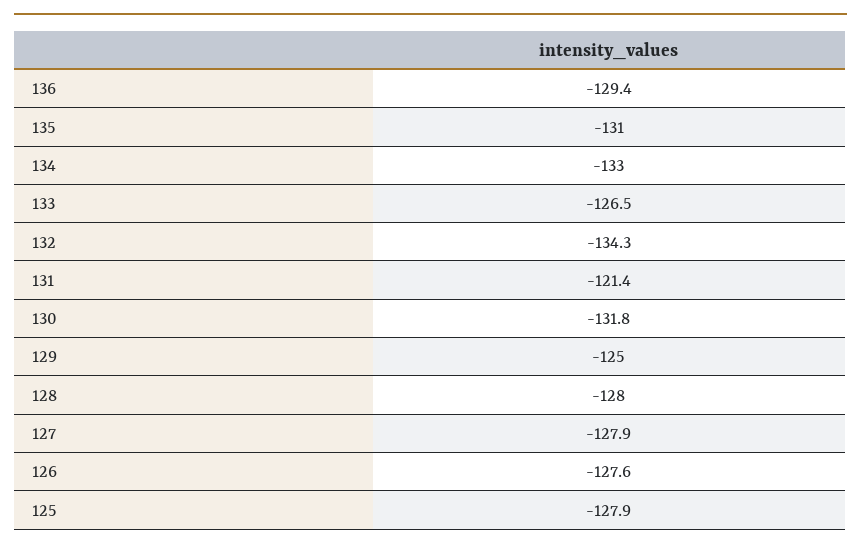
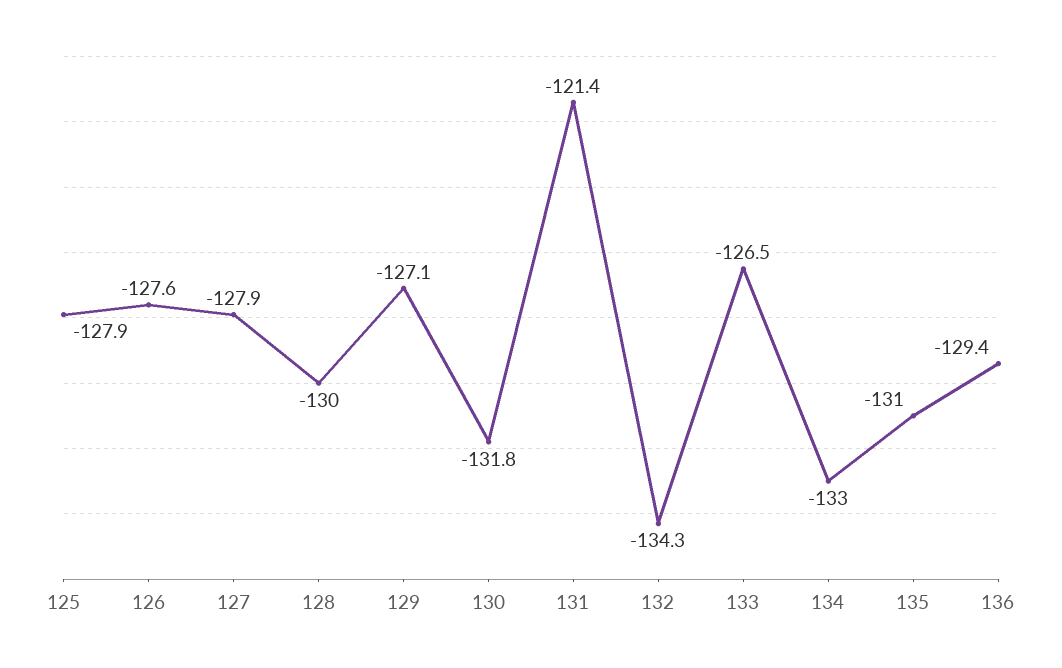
129: -125 -> -127.1
128: -128 -> -130

